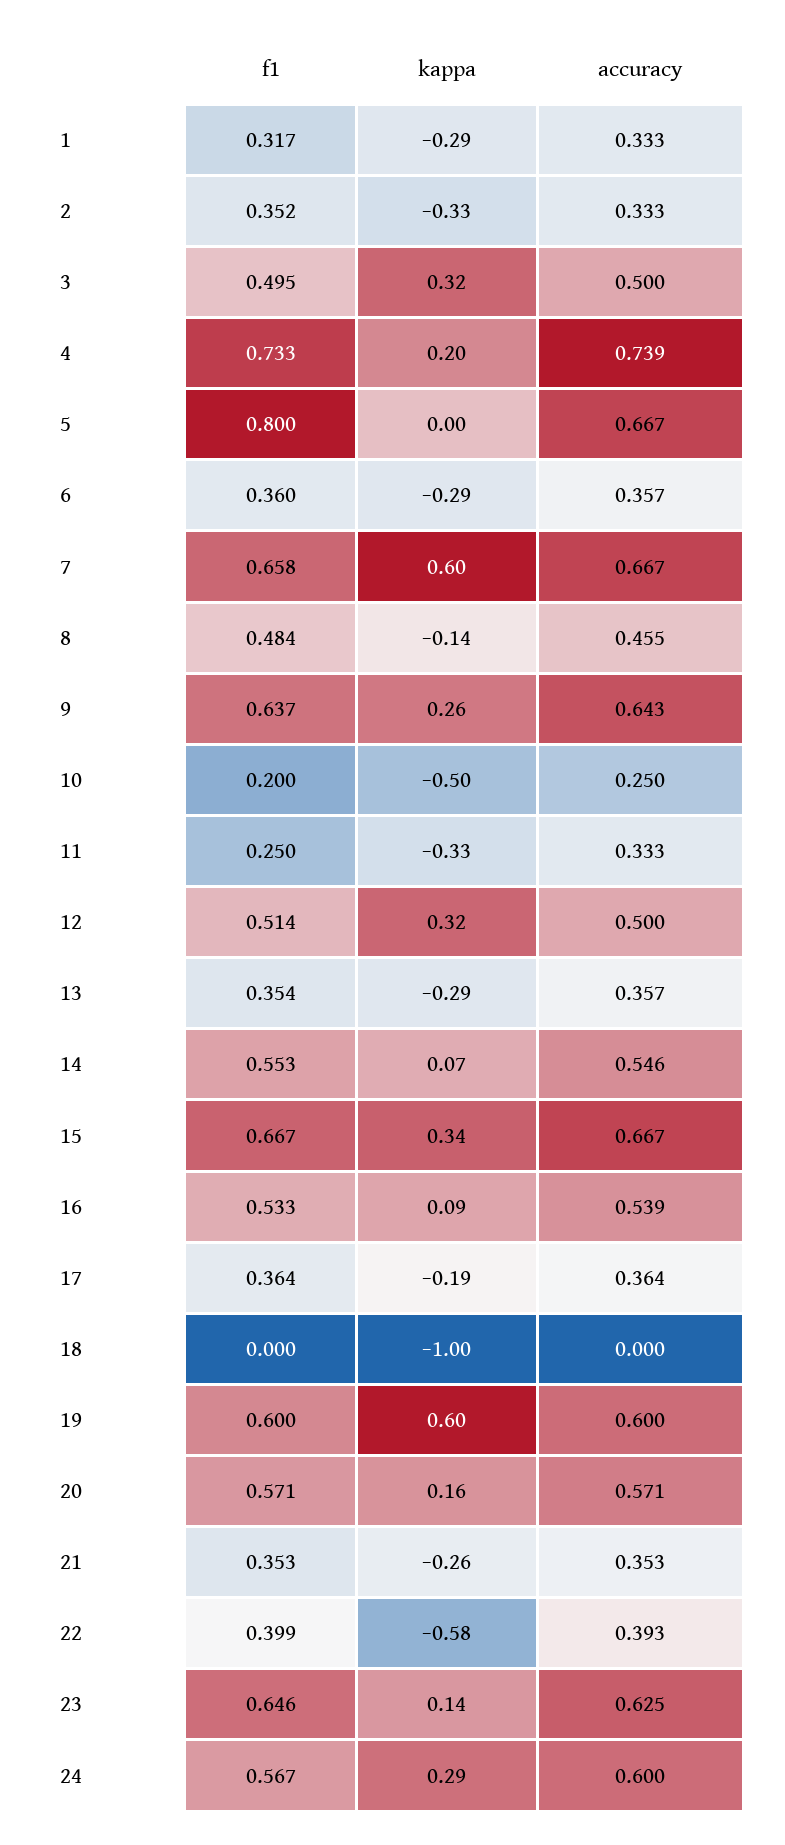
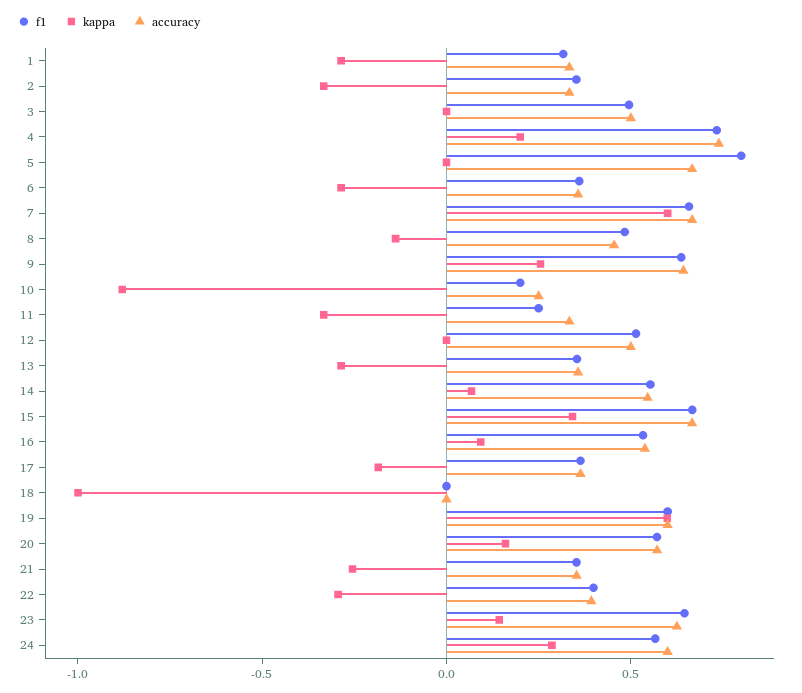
kappa, 3: 0.32 -> 0
kappa, 10: -0.5 -> -0.9
kappa, 12: 0.32 -> 0
kappa, 22: -0.58 -> -0.3

